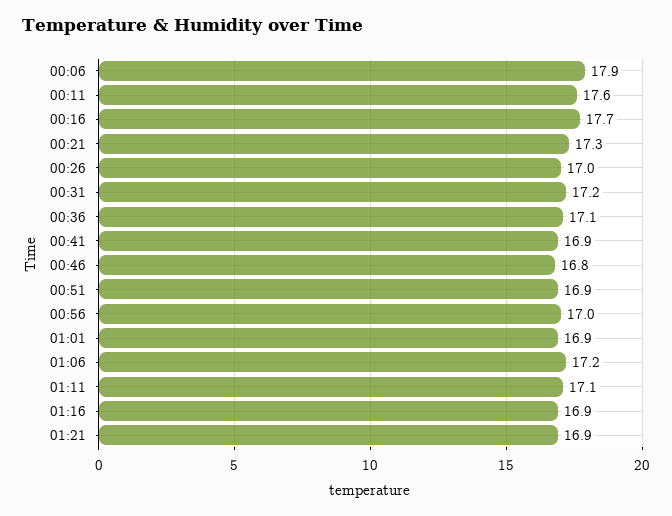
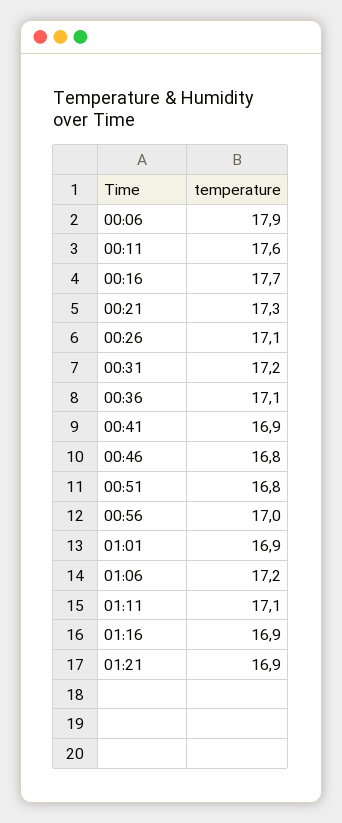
00:26: 17 -> 17.1
00:51: 16.9 -> 16.8

